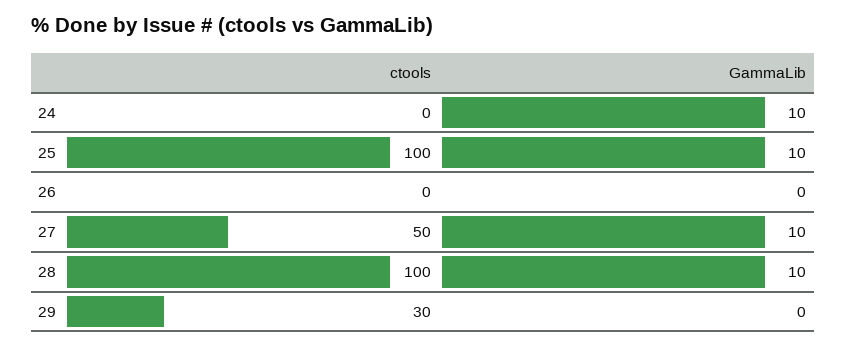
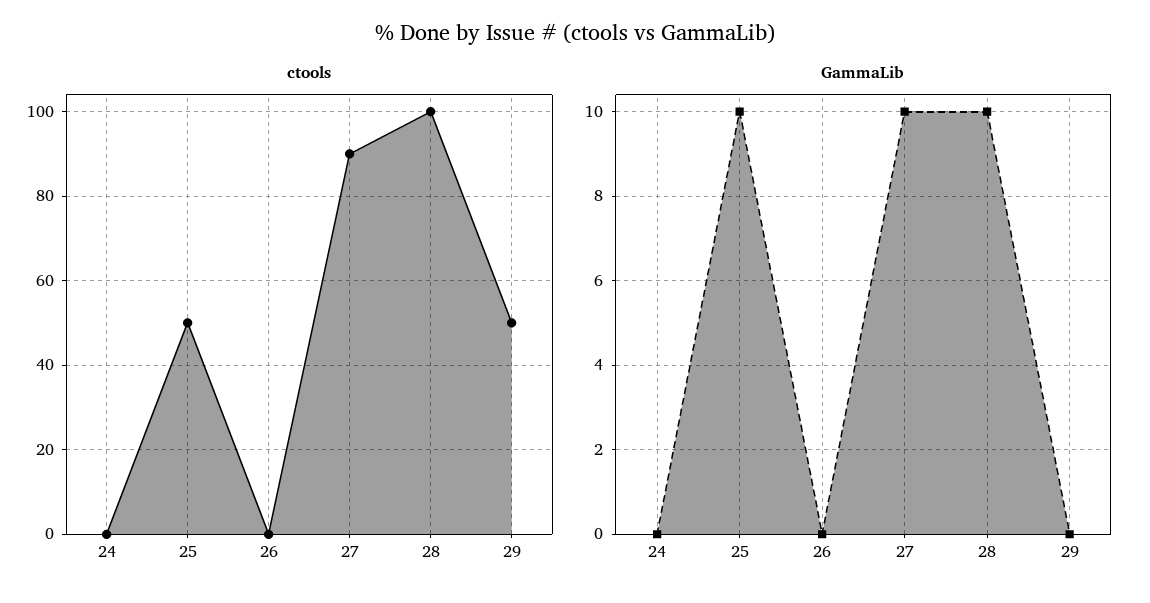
GammaLib, 24: 10 -> 0
ctools, 25: 100 -> 50
ctools, 27: 50 -> 90
ctools, 29: 30 -> 50

